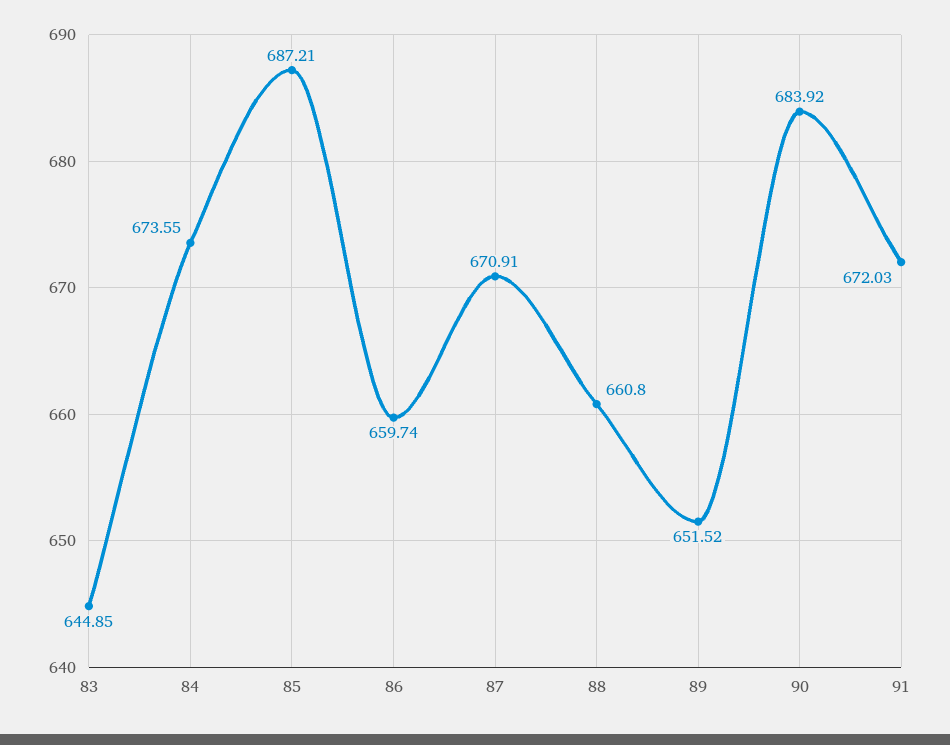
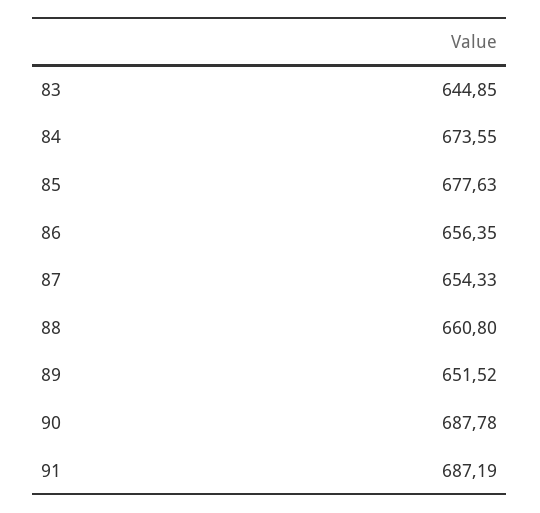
85: 687.21 -> 677.63
86: 659.74 -> 656.35
87: 670.91 -> 654.33
90: 683.92 -> 687.78
91: 672.03 -> 687.19

